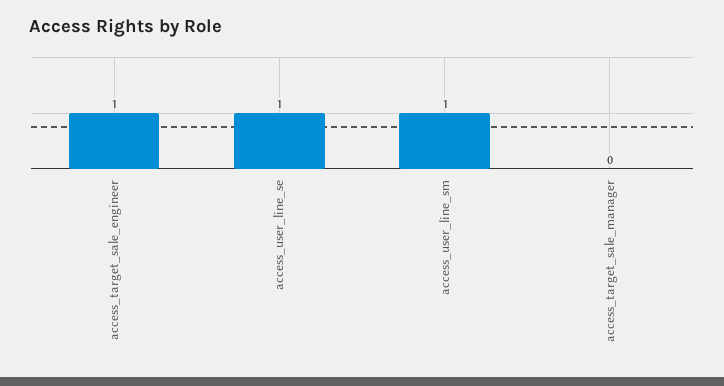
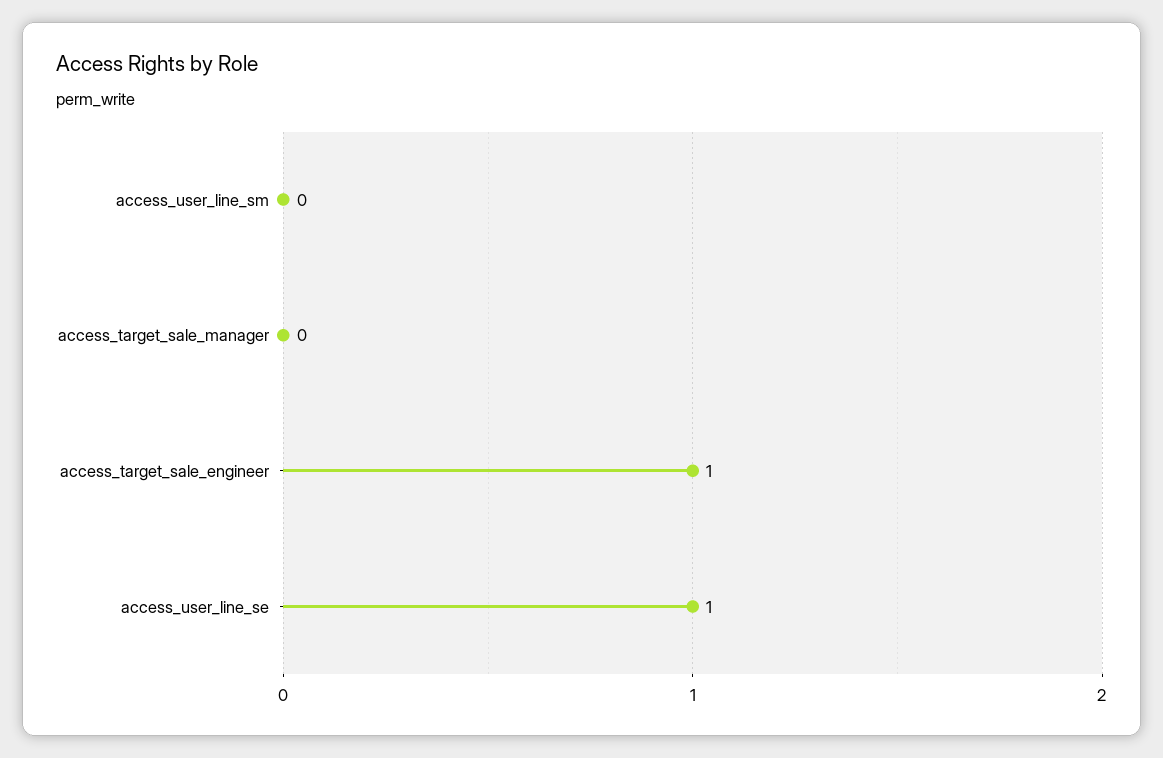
access_user_line_sm: 1 -> 0

